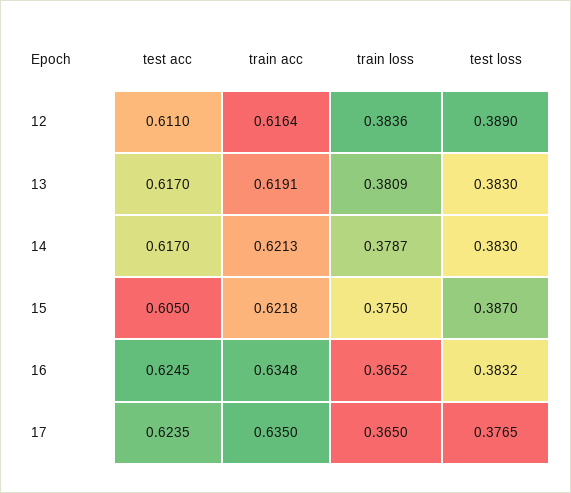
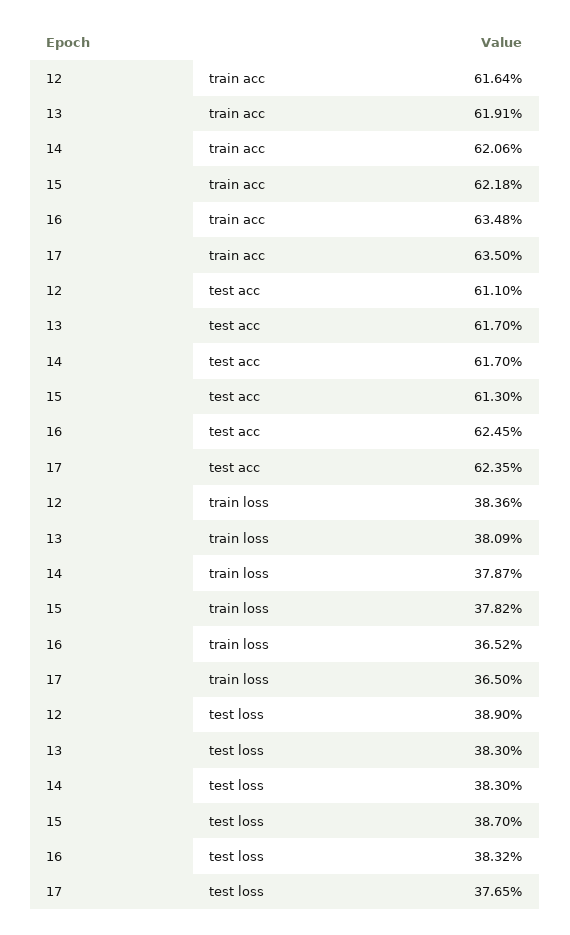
train acc, 14: 0.6213 -> 0.6206
test acc, 15: 0.605 -> 0.613
train loss, 15: 0.375 -> 0.3782

